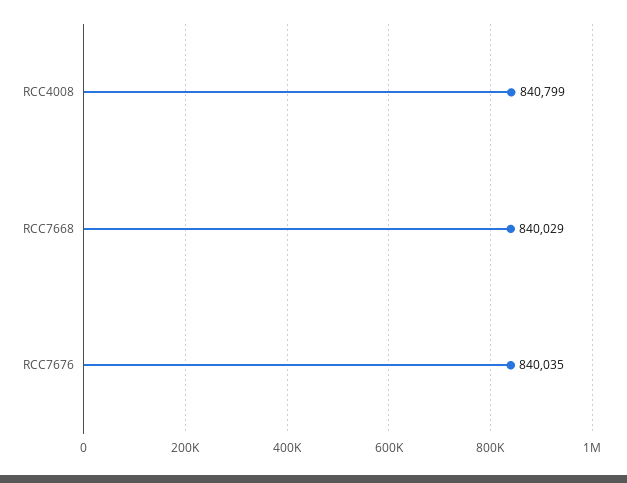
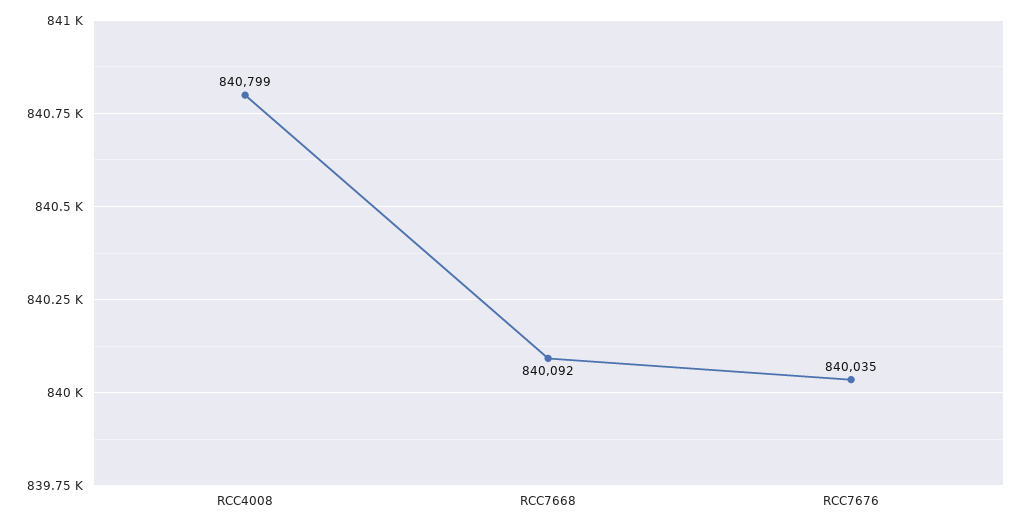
RCC7668: 840029 -> 840092

